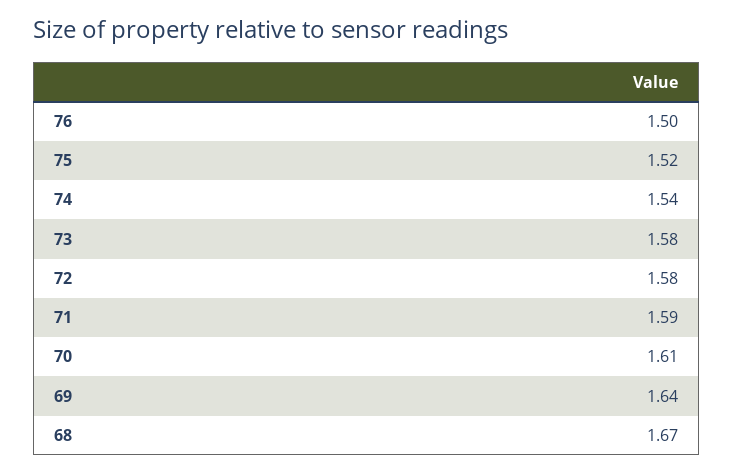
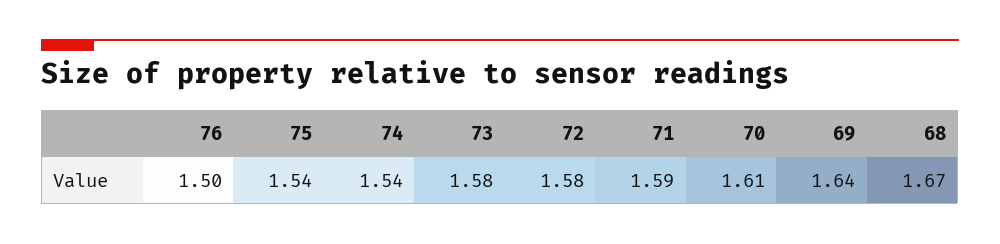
75: 1.52 -> 1.54

